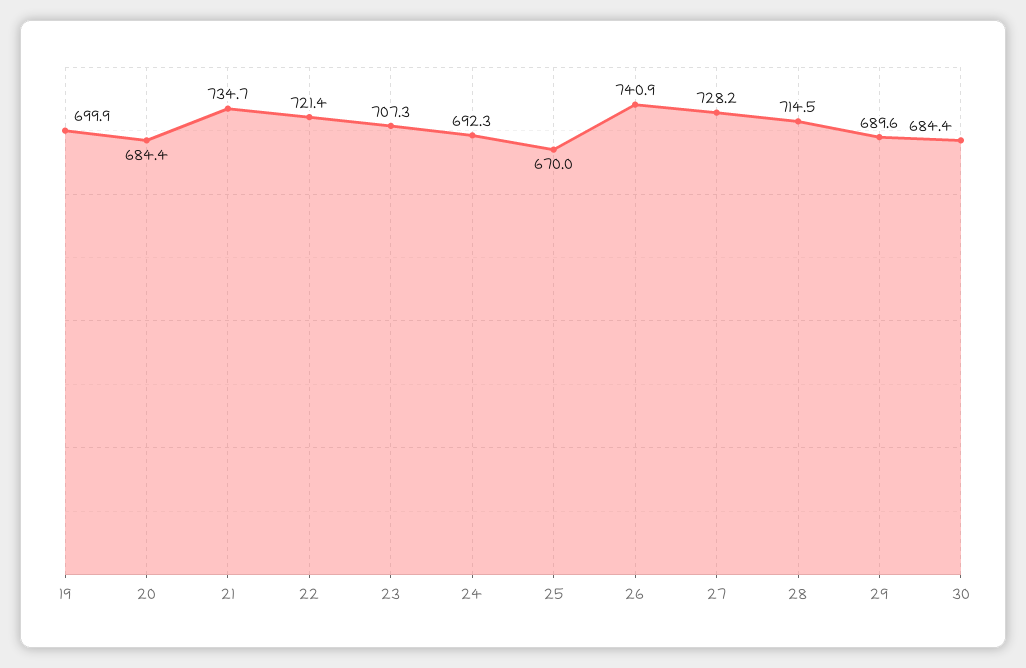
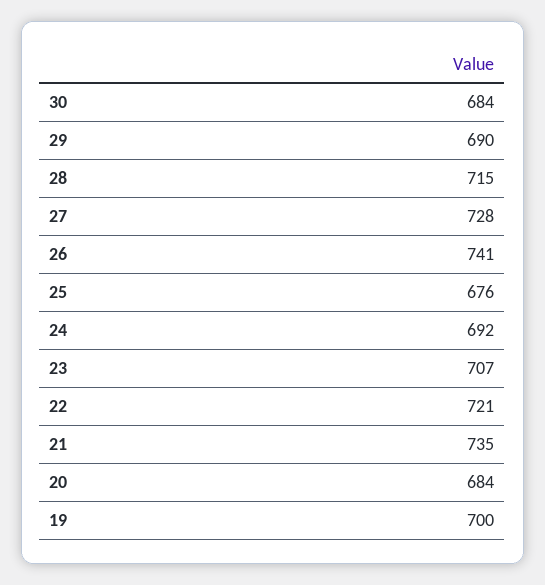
25: 670 -> 676

